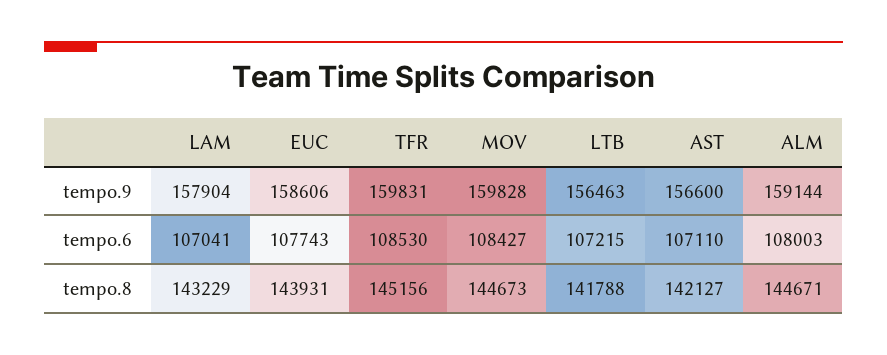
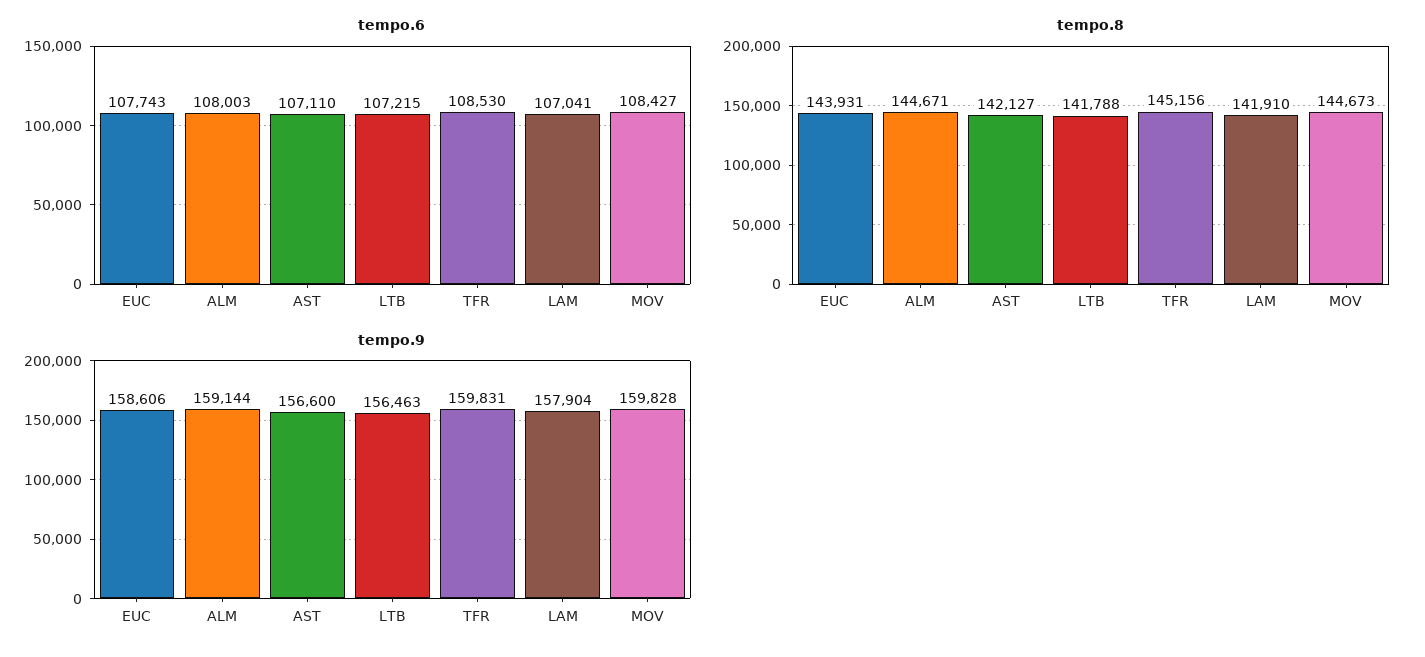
tempo.8, LAM: 143229 -> 141910

